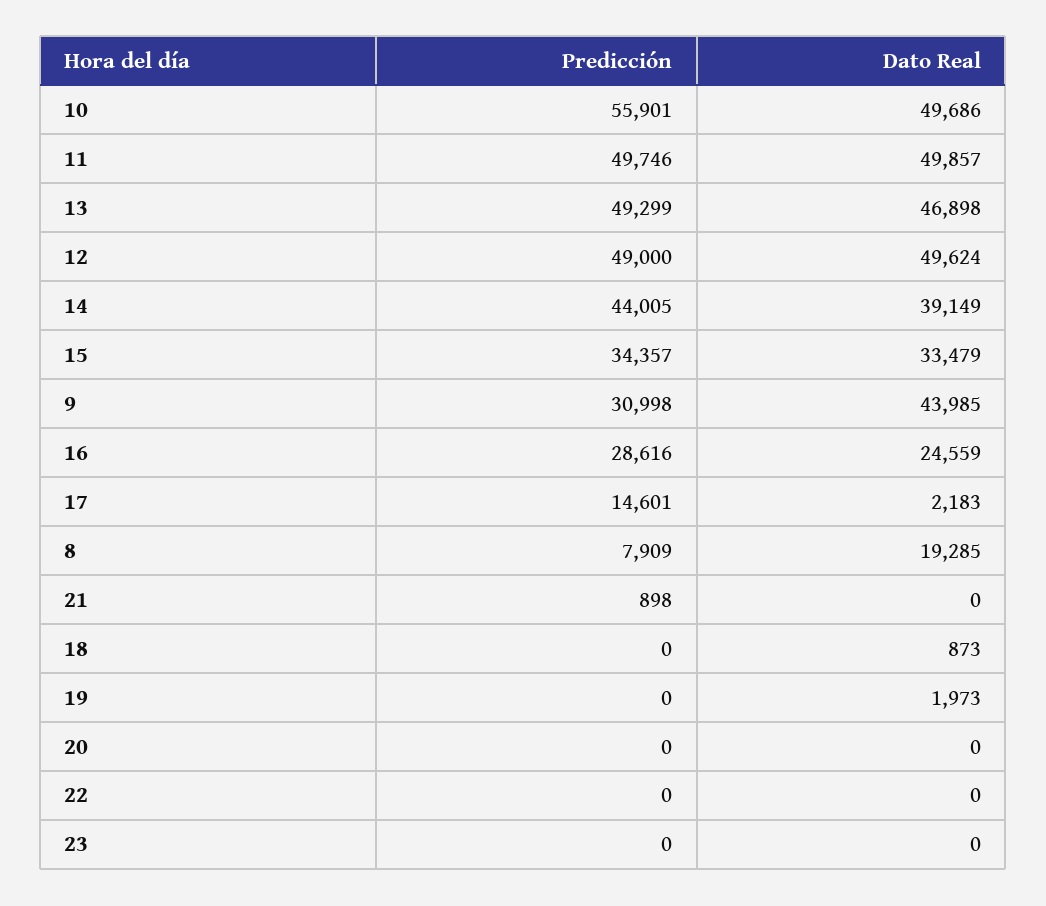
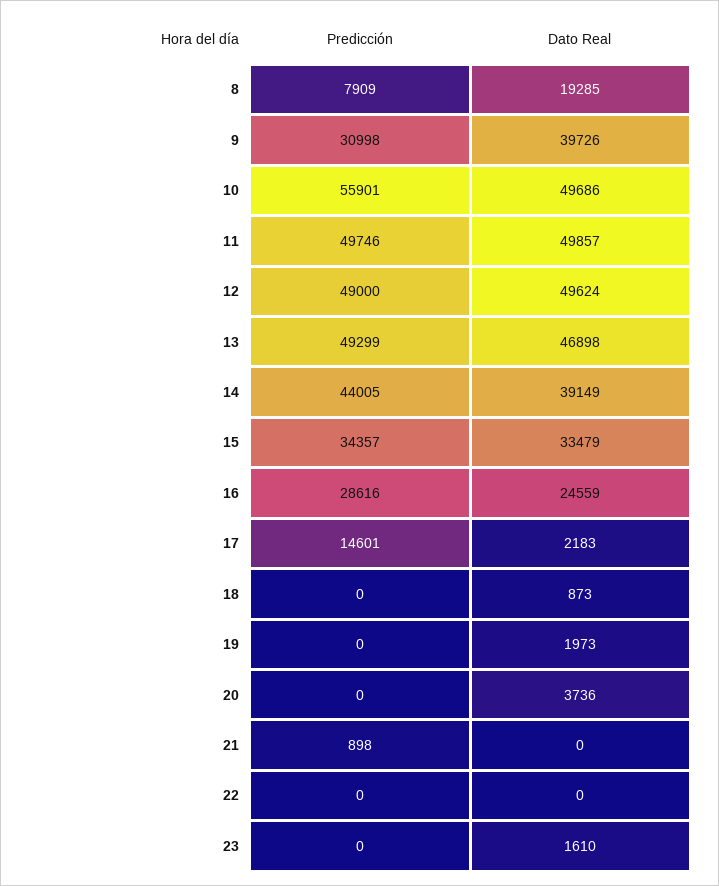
Dato Real, 9: 43985 -> 39726
Dato Real, 20: 0 -> 3736
Dato Real, 23: 0 -> 1610

